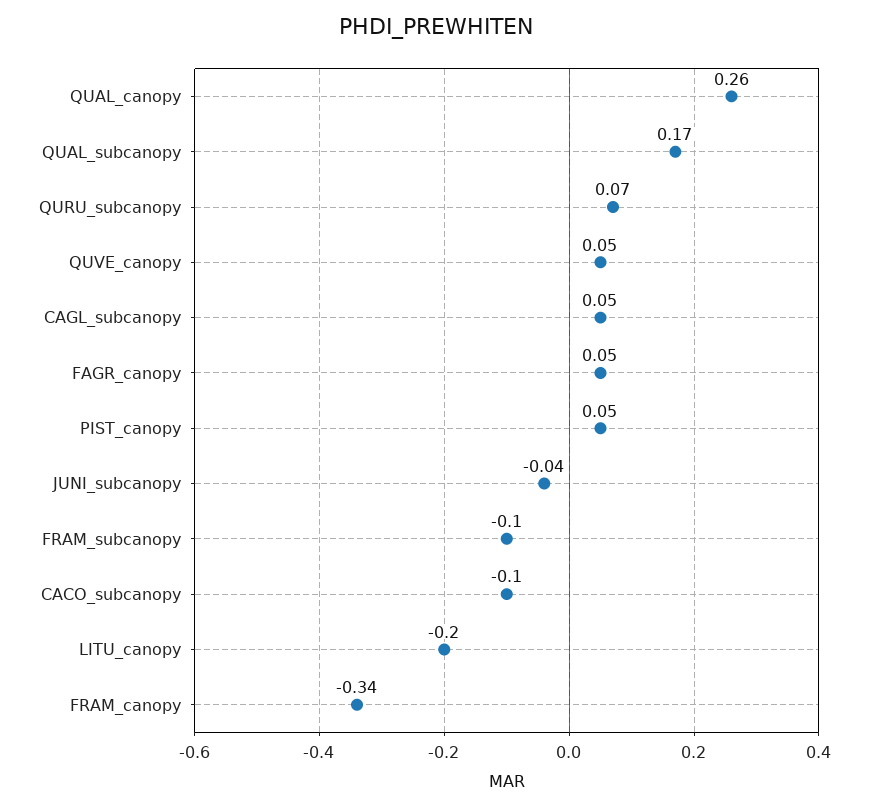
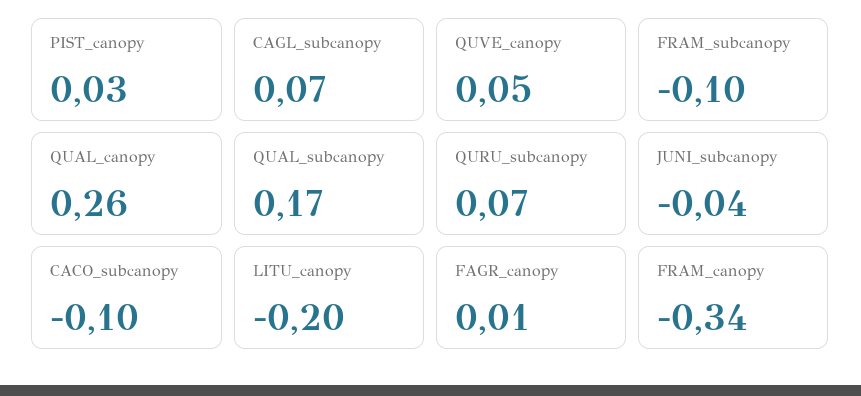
CAGL_subcanopy: 0.05 -> 0.07
FAGR_canopy: 0.05 -> 0.01
PIST_canopy: 0.05 -> 0.03

